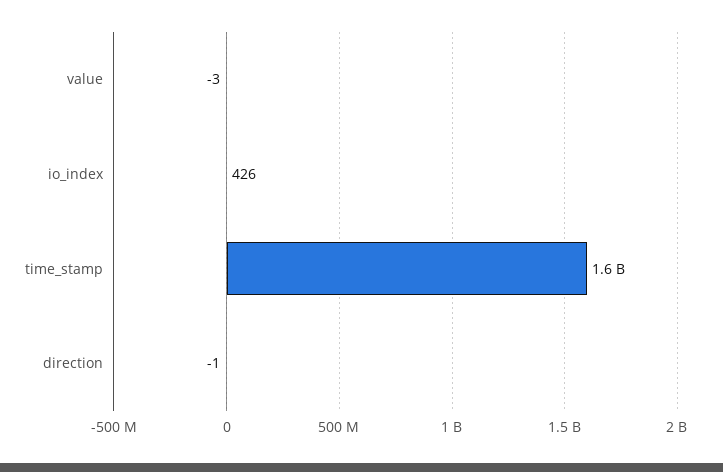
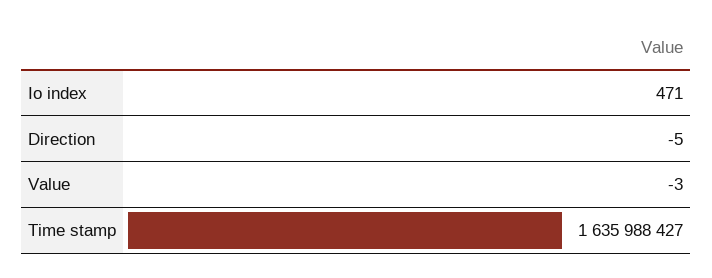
io_index: 426 -> 471
direction: -1 -> -5

